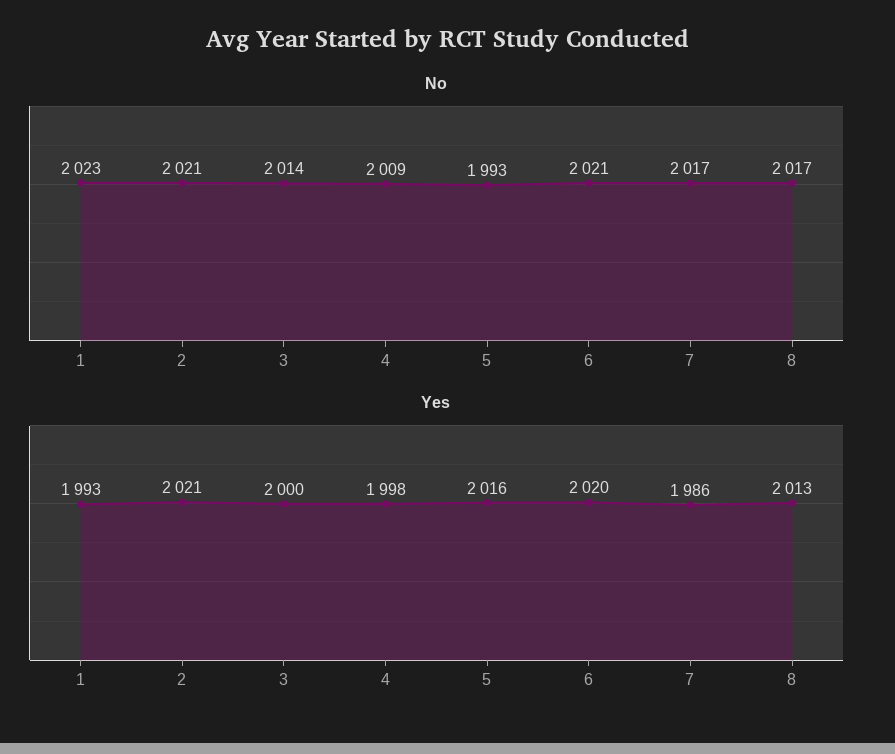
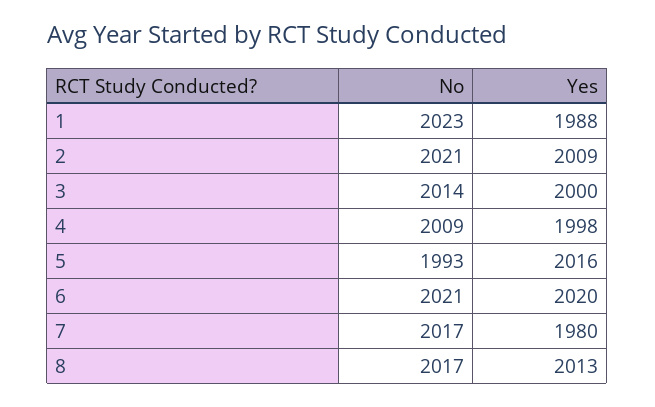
Yes, 1: 1993 -> 1988
Yes, 2: 2021 -> 2009
Yes, 7: 1986 -> 1980

